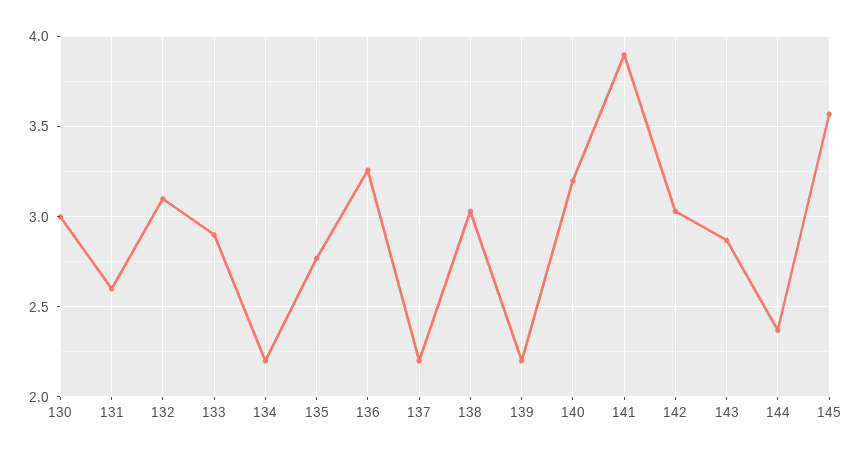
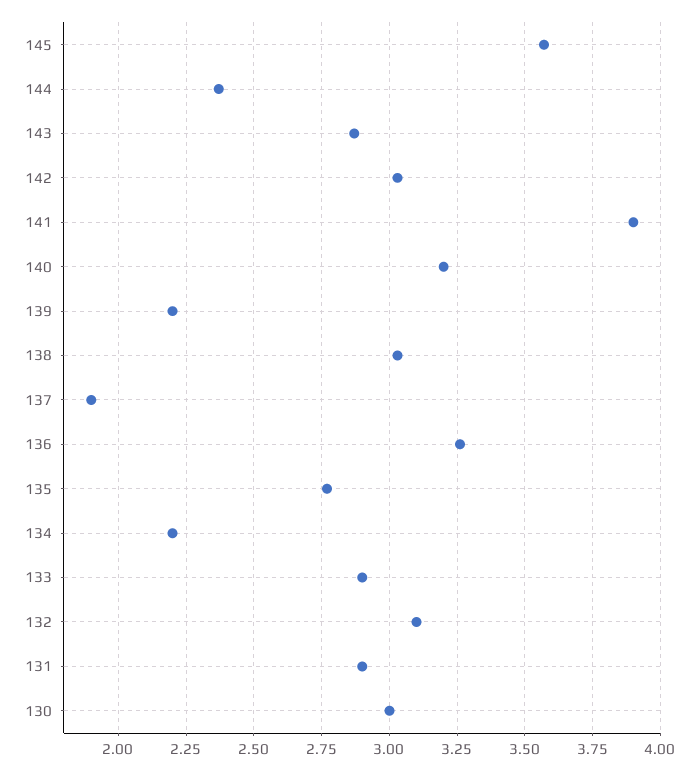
131: 2.6 -> 2.9
137: 2.2 -> 1.9

